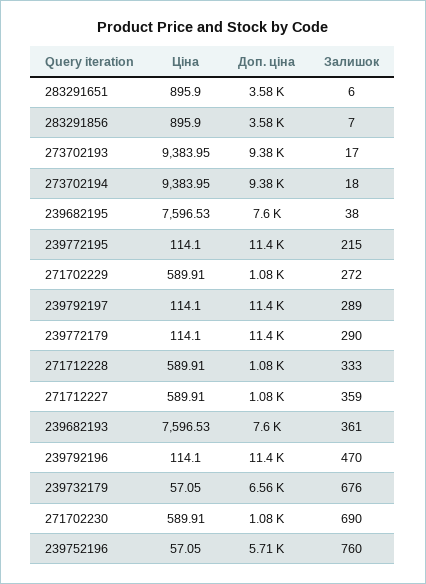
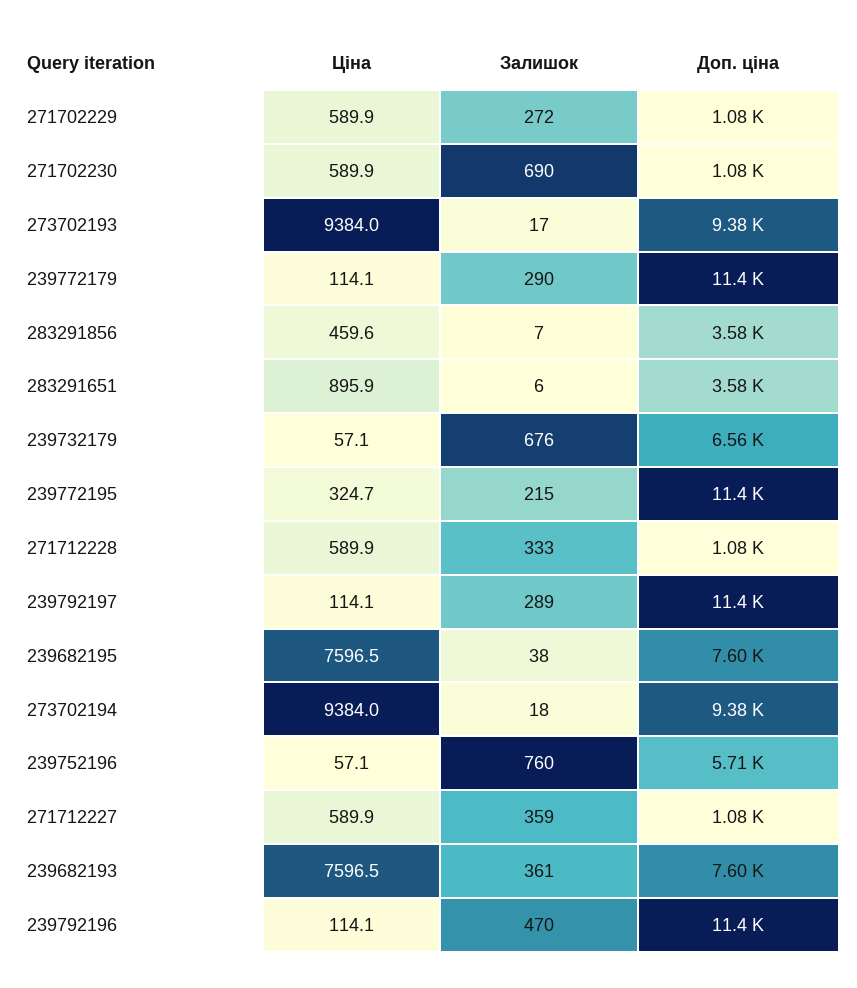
Ціна, 283291856: 895.9 -> 459.6
Ціна, 239772195: 114.1 -> 324.7

